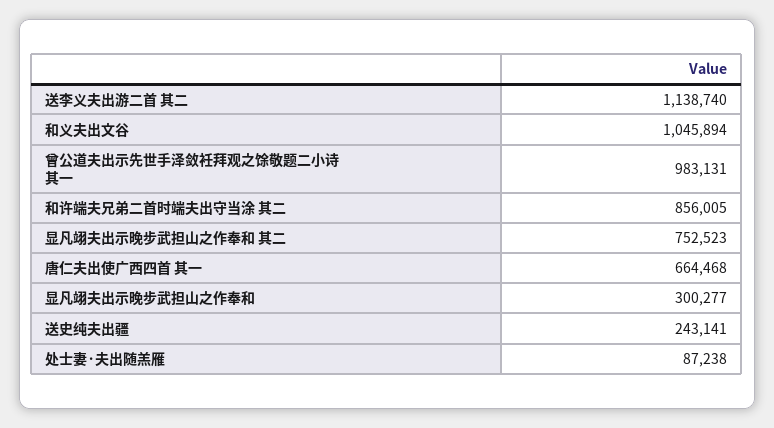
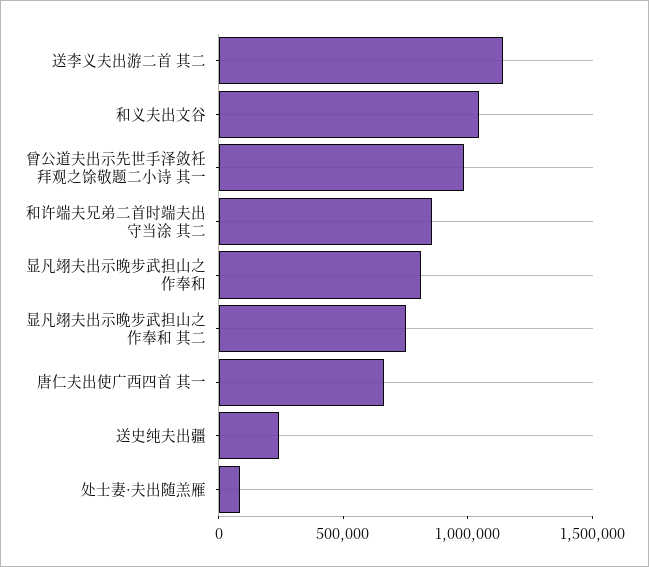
显凡翊夫出示晚步武担山之作奉和: 300277 -> 800000

